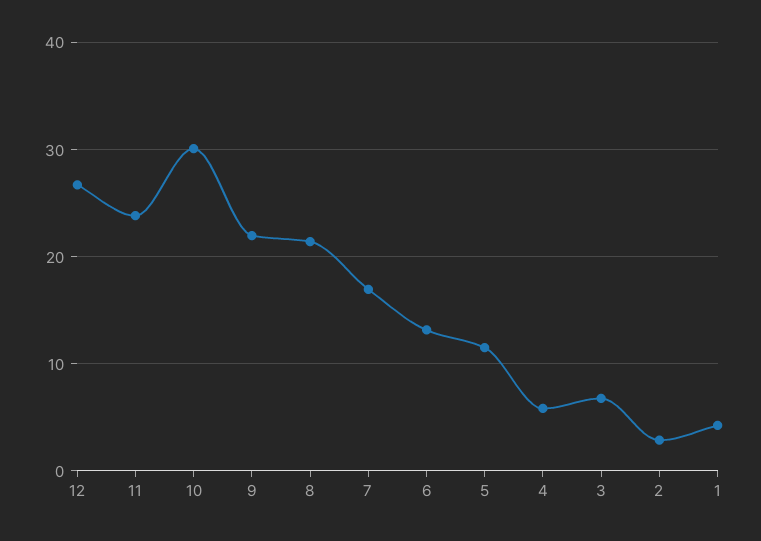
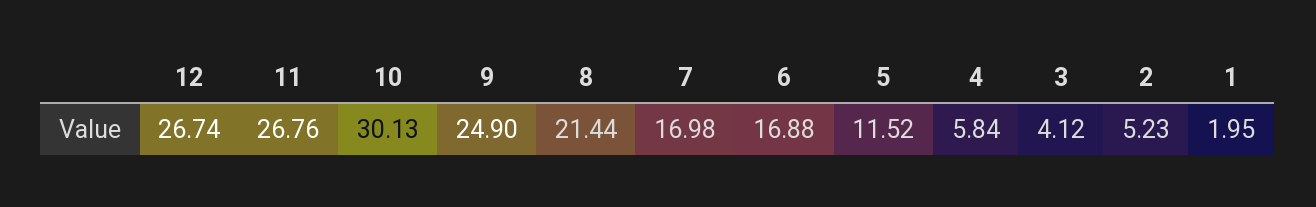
11: 24 -> 26.76
9: 22 -> 24.9
6: 13 -> 16.88
3: 7 -> 4.12
2: 3 -> 5.23
1: 4 -> 1.95

